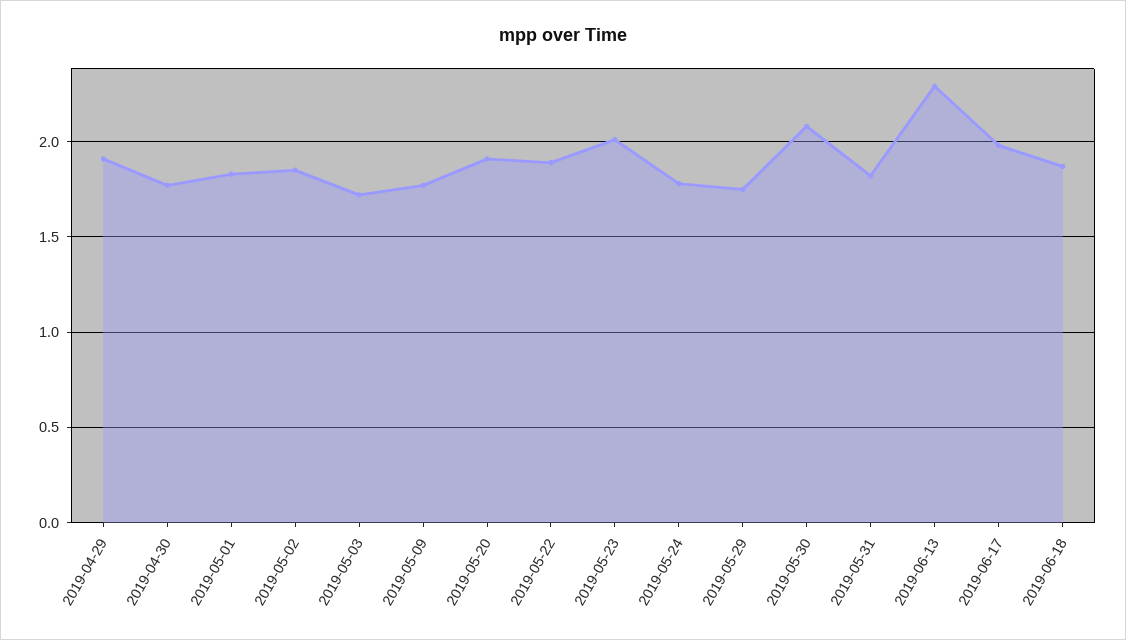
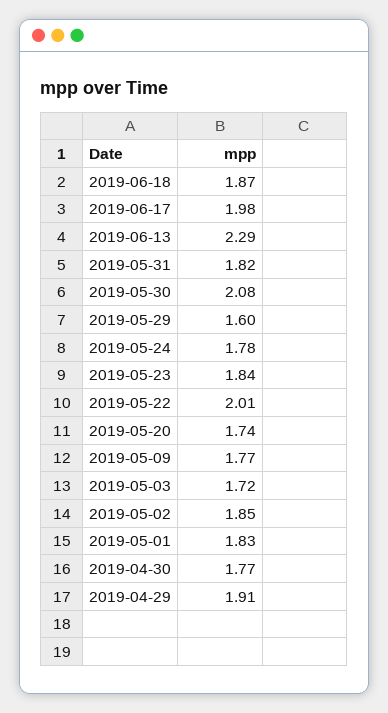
2019-05-20: 1.9 -> 1.74
2019-05-22: 1.9 -> 2.01
2019-05-23: 2 -> 1.84
2019-05-29: 1.75 -> 1.6

